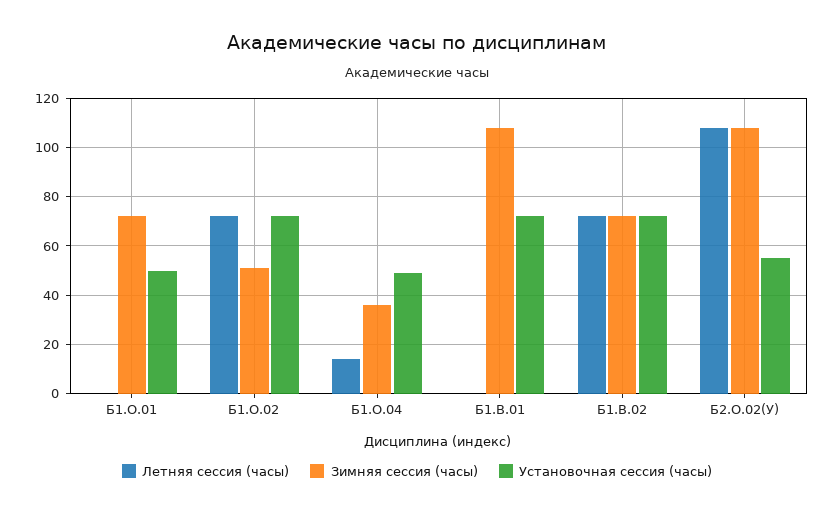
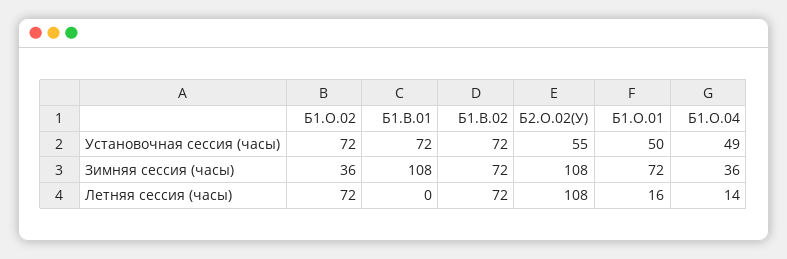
Летняя сессия (часы), Б1.О.01: 0 -> 16
Зимняя сессия (часы), Б1.О.02: 50 -> 36

